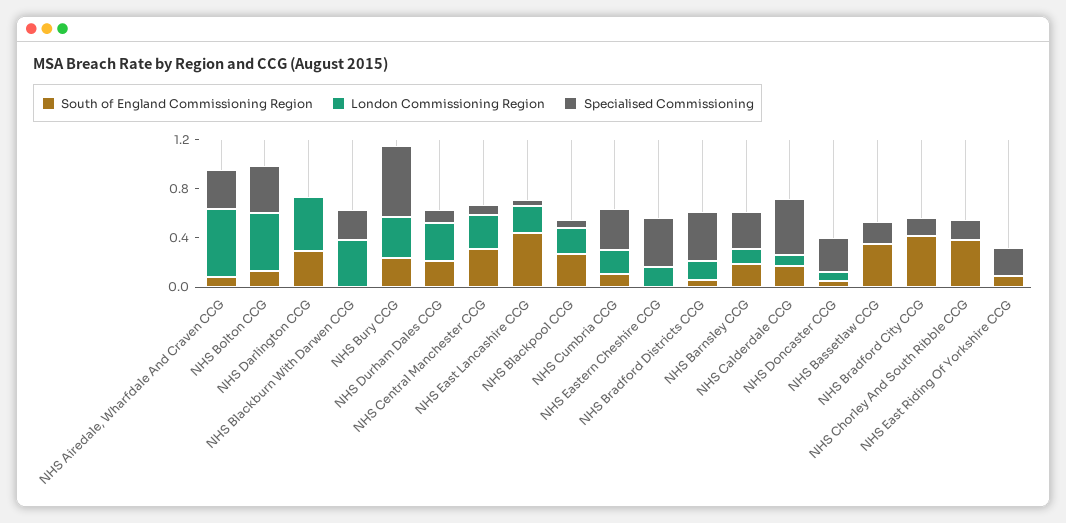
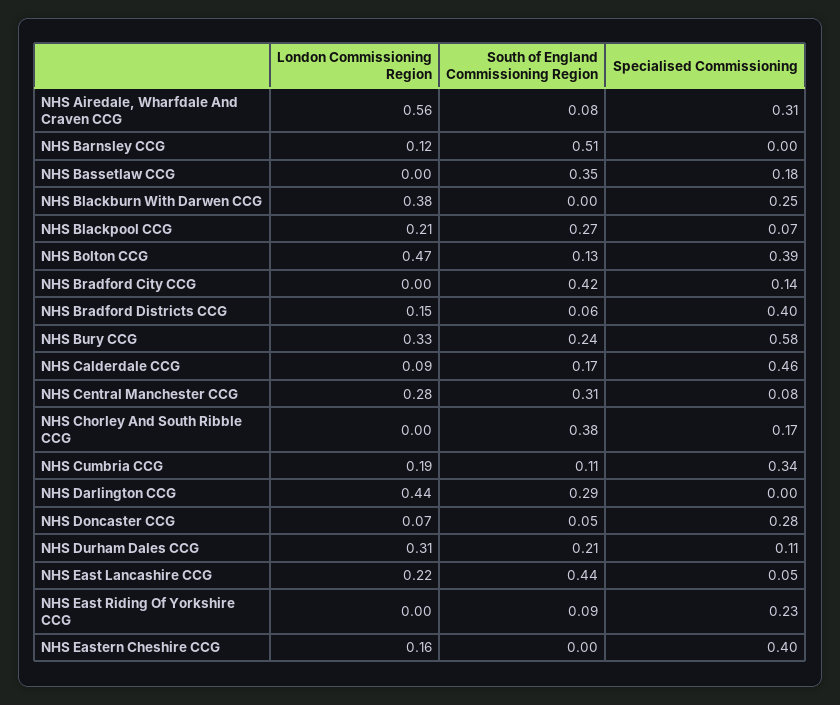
South of England Commissioning Region, NHS Barnsley CCG: 0.2 -> 0.51
Specialised Commissioning, NHS Barnsley CCG: 0.3 -> 0

